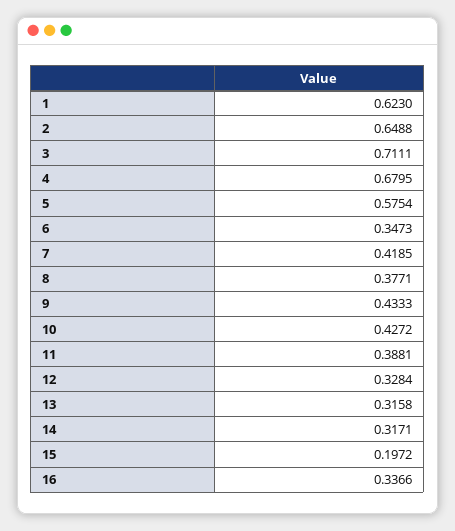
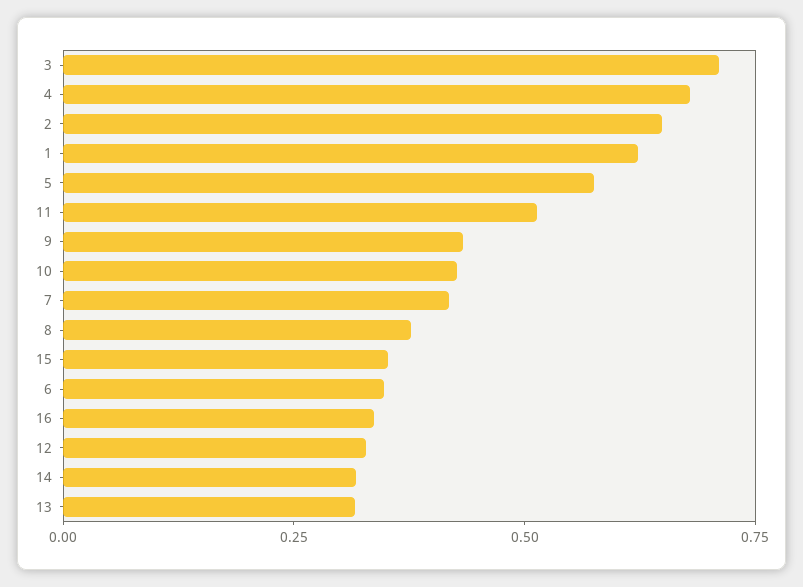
11: 0.3881 -> 0.5
15: 0.1972 -> 0.35

